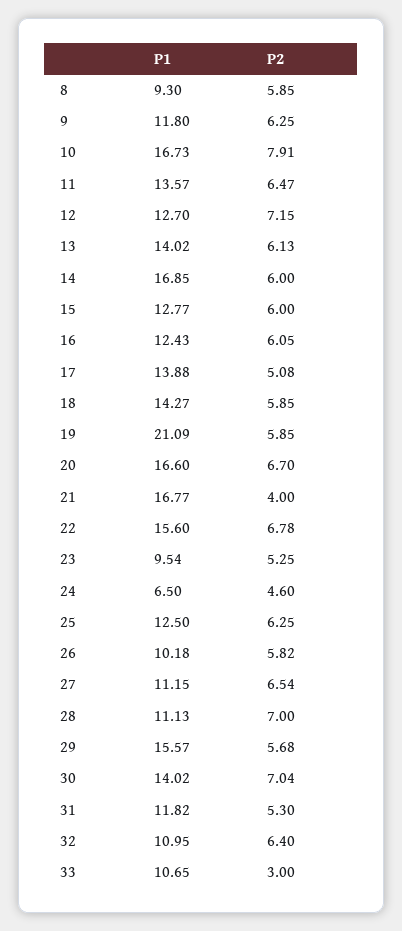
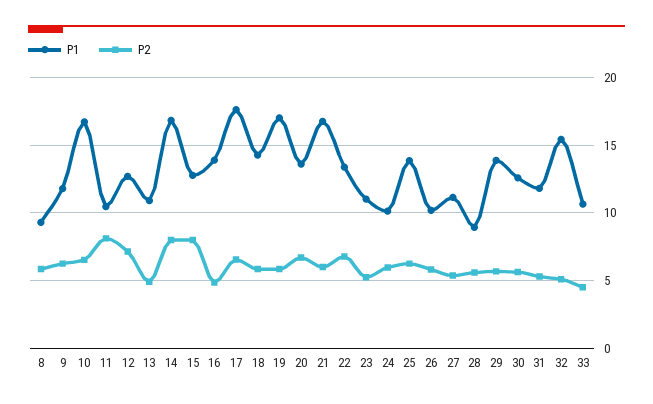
P2, 10: 7.91 -> 6.5
P1, 11: 13.57 -> 10.5
P2, 11: 6.47 -> 8
P1, 13: 14.02 -> 11
P2, 13: 6.13 -> 5
P2, 14: 6 -> 8
P2, 15: 6 -> 8
P1, 16: 12.43 -> 14
P2, 16: 6.05 -> 5
P1, 17: 13.88 -> 17.5
P2, 17: 5.08 -> 6.5
P1, 19: 21.09 -> 17
P1, 20: 16.6 -> 13.5
P2, 21: 4 -> 6
P1, 22: 15.6 -> 13.5
P1, 23: 9.54 -> 11
P1, 24: 6.5 -> 10
P2, 24: 4.6 -> 6
P1, 25: 12.5 -> 14
P2, 27: 6.54 -> 5.5
P1, 28: 11.13 -> 9
P2, 28: 7 -> 5.5
P1, 29: 15.57 -> 14
P1, 30: 14.02 -> 12.5
P2, 30: 7.04 -> 5.5
P1, 32: 10.95 -> 15.5
P2, 32: 6.4 -> 5
P2, 33: 3 -> 4.5

